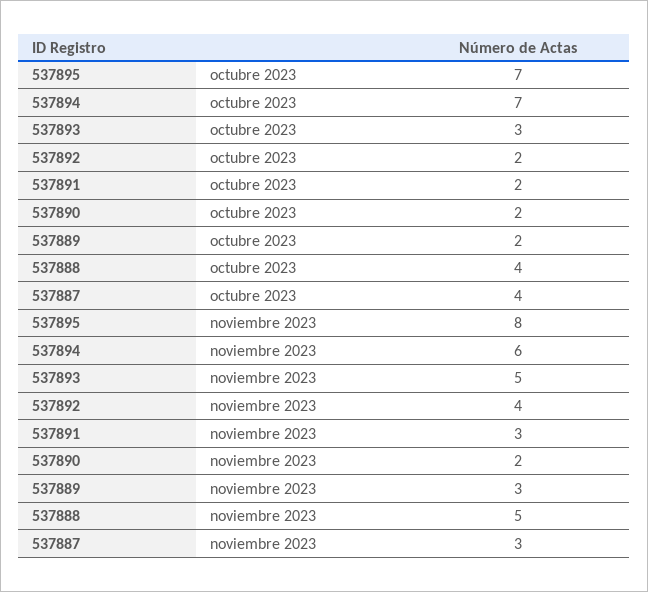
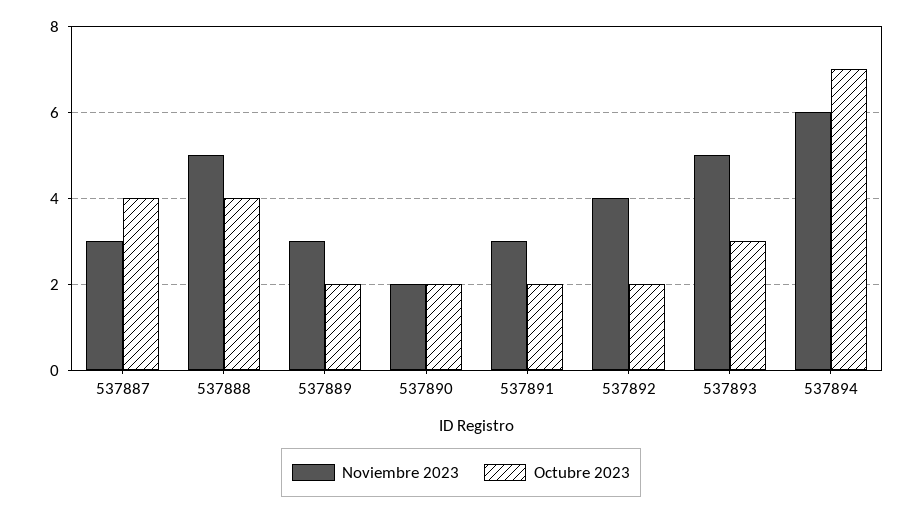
octubre 2023, 537895: 7 -> none
noviembre 2023, 537895: 8 -> none

